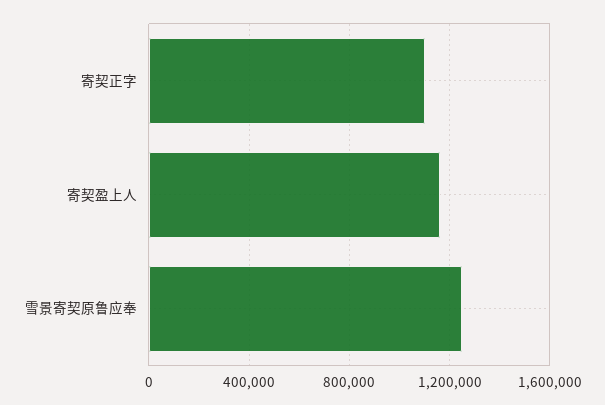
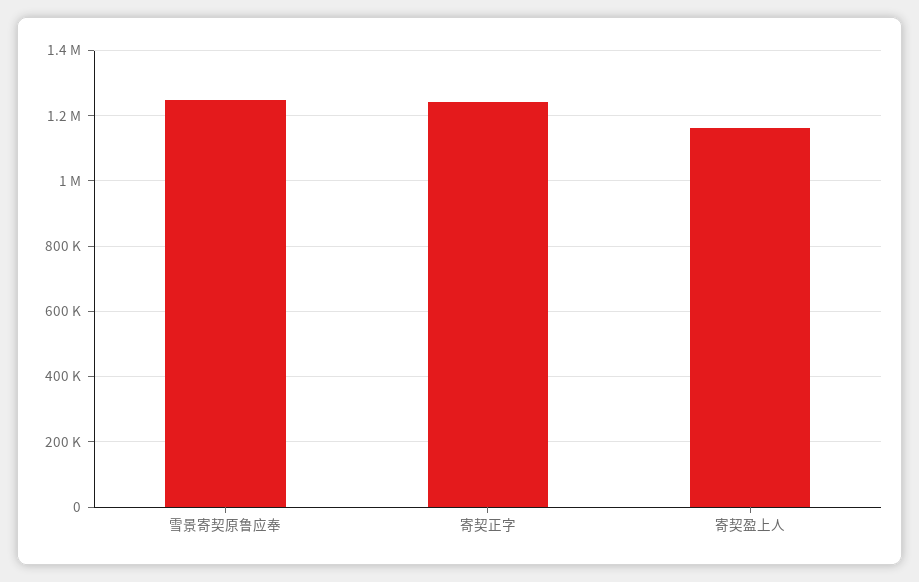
寄契正字: 1100000 -> 1240000

